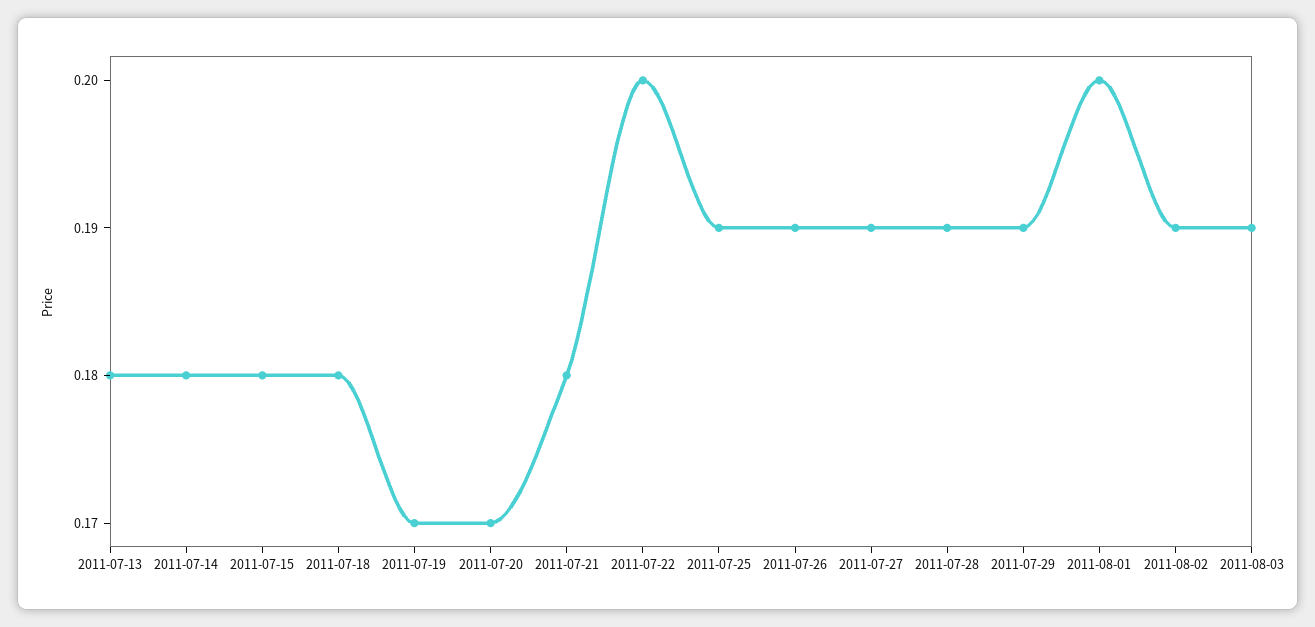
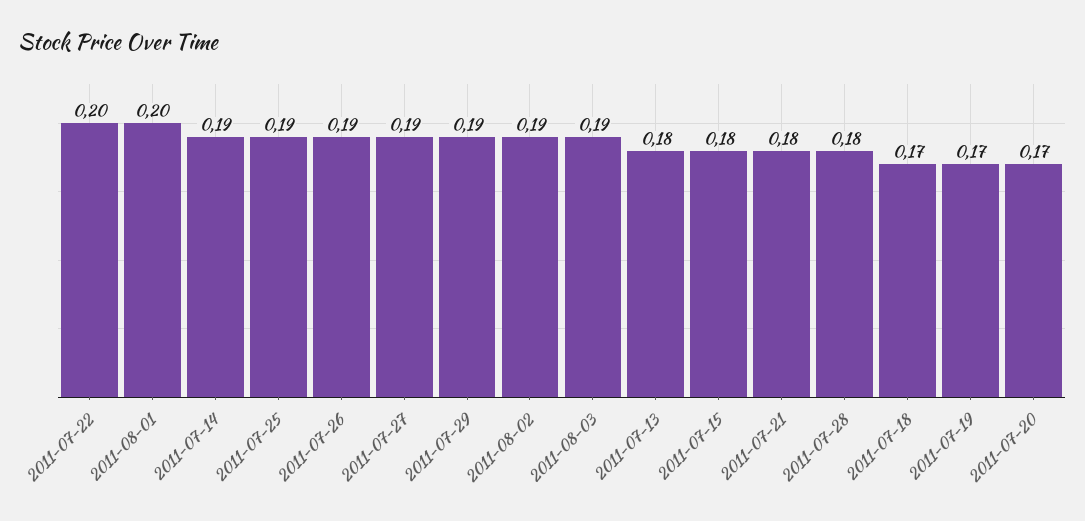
2011-07-14: 0.18 -> 0.19
2011-07-18: 0.18 -> 0.17
2011-07-28: 0.19 -> 0.18

